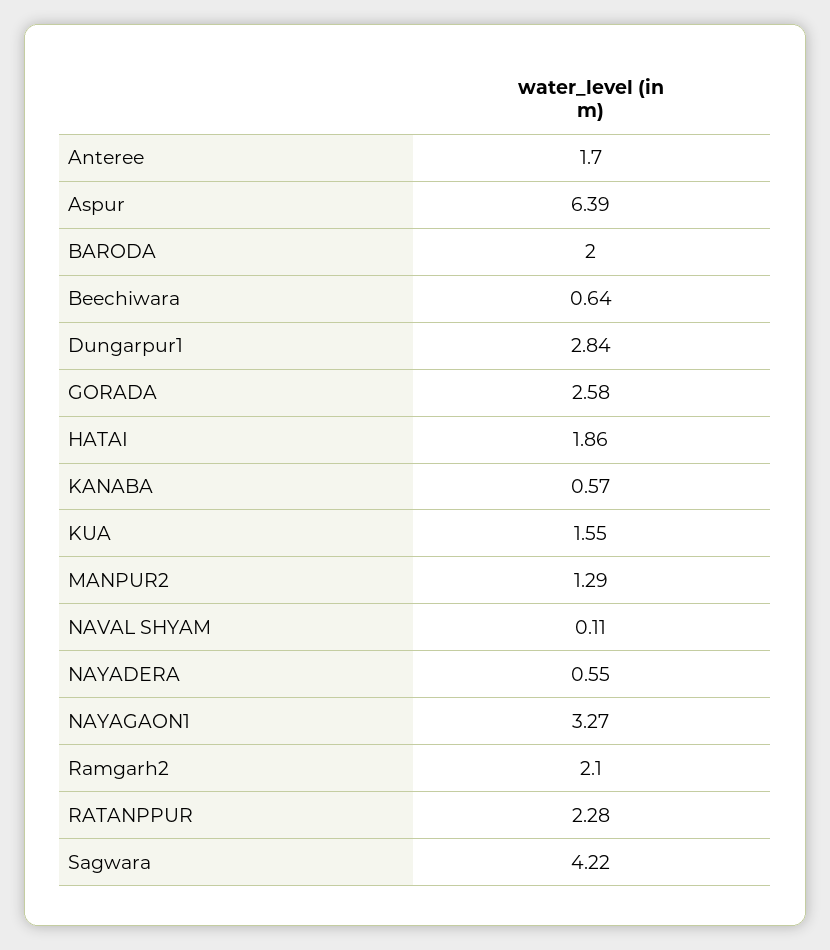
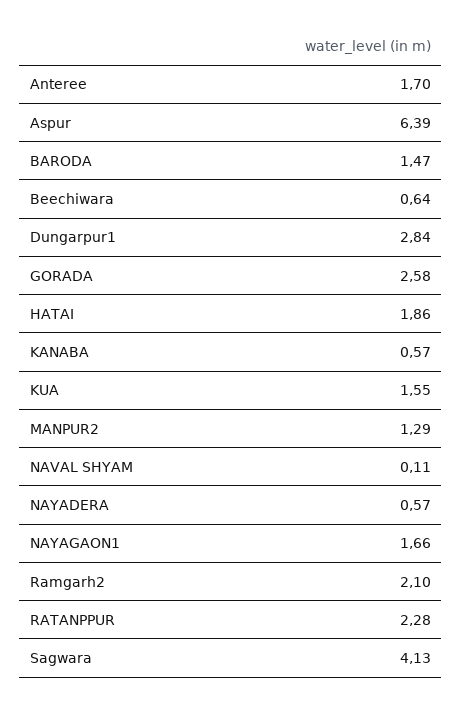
BARODA: 2 -> 1.47
NAYADERA: 0.55 -> 0.57
NAYAGAON1: 3.27 -> 1.66
Sagwara: 4.22 -> 4.13

